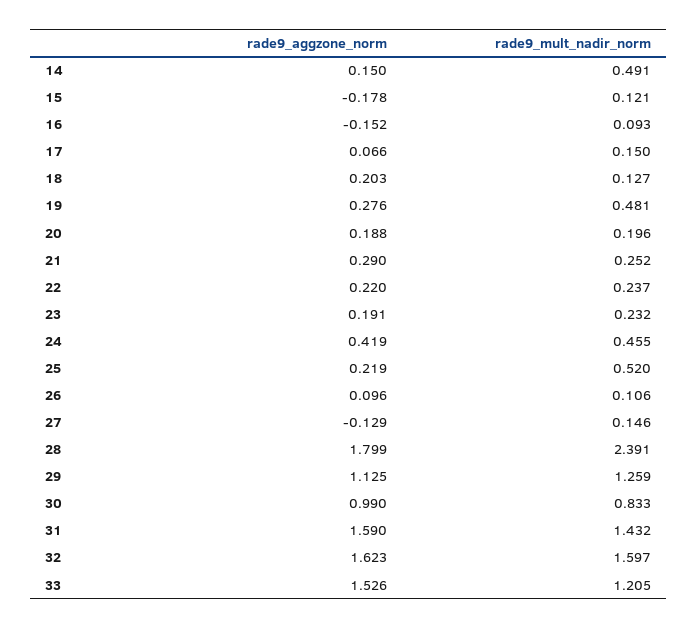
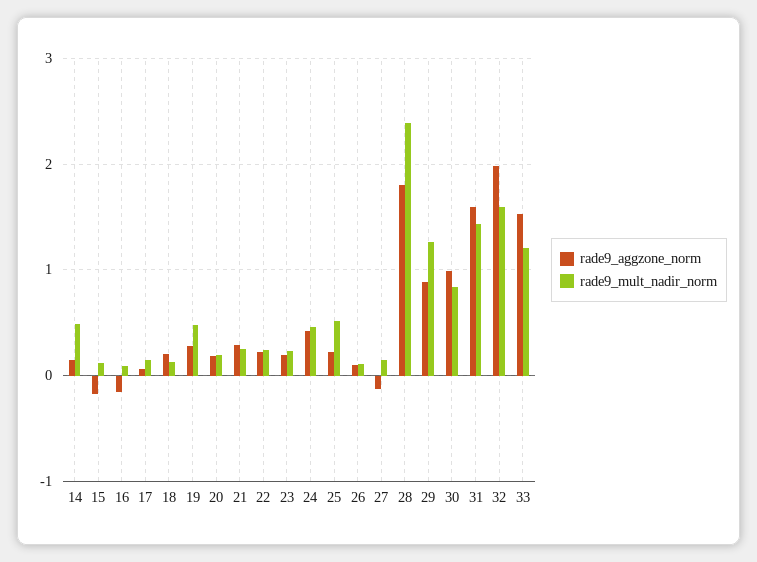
rade9_aggzone_norm, 29: 1.125 -> 0.9
rade9_aggzone_norm, 32: 1.623 -> 2

